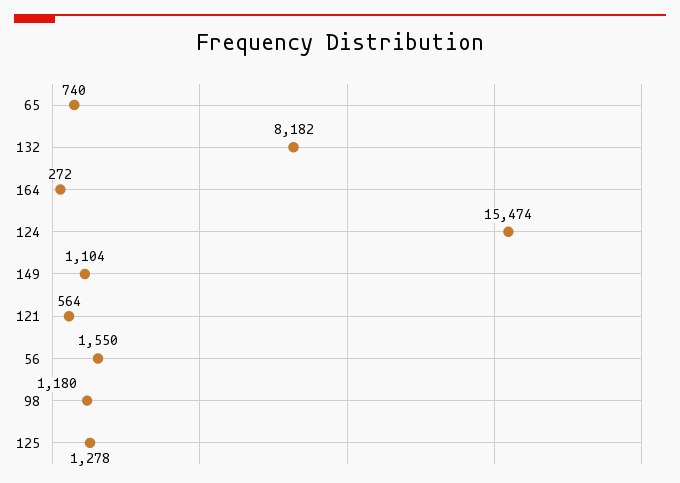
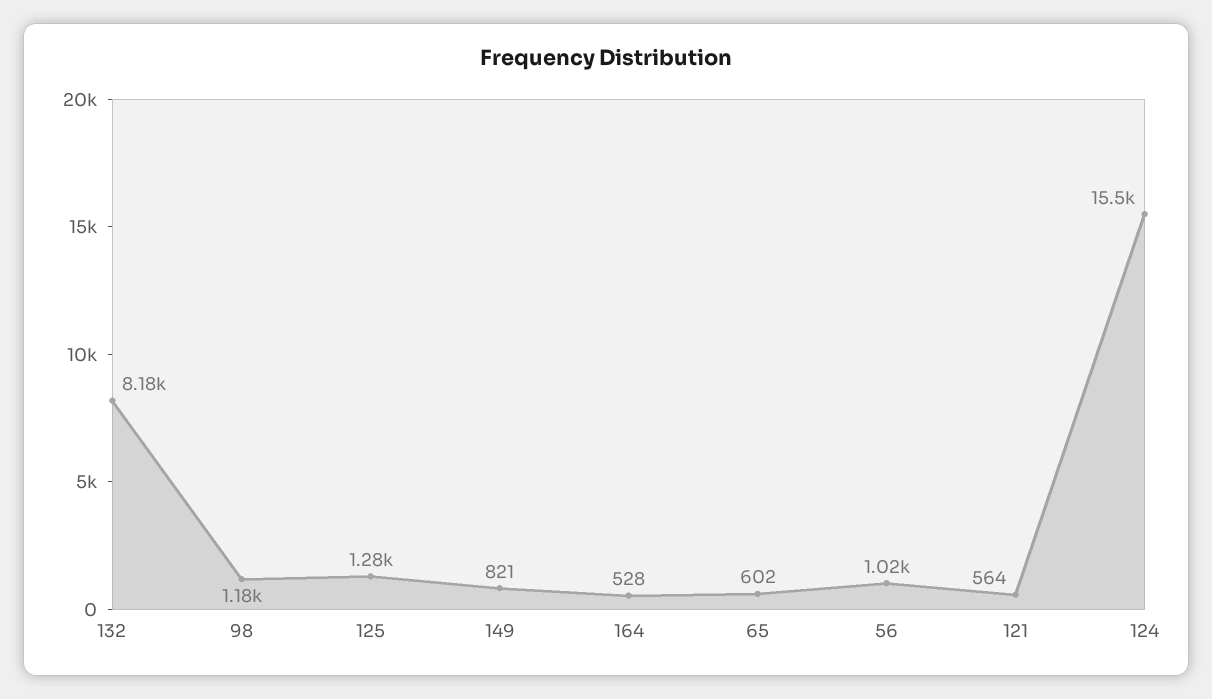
65: 740 -> 602
164: 272 -> 528
149: 1104 -> 821
56: 1550 -> 1020

